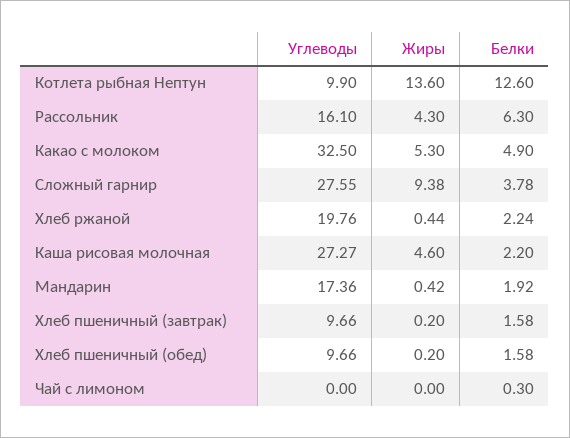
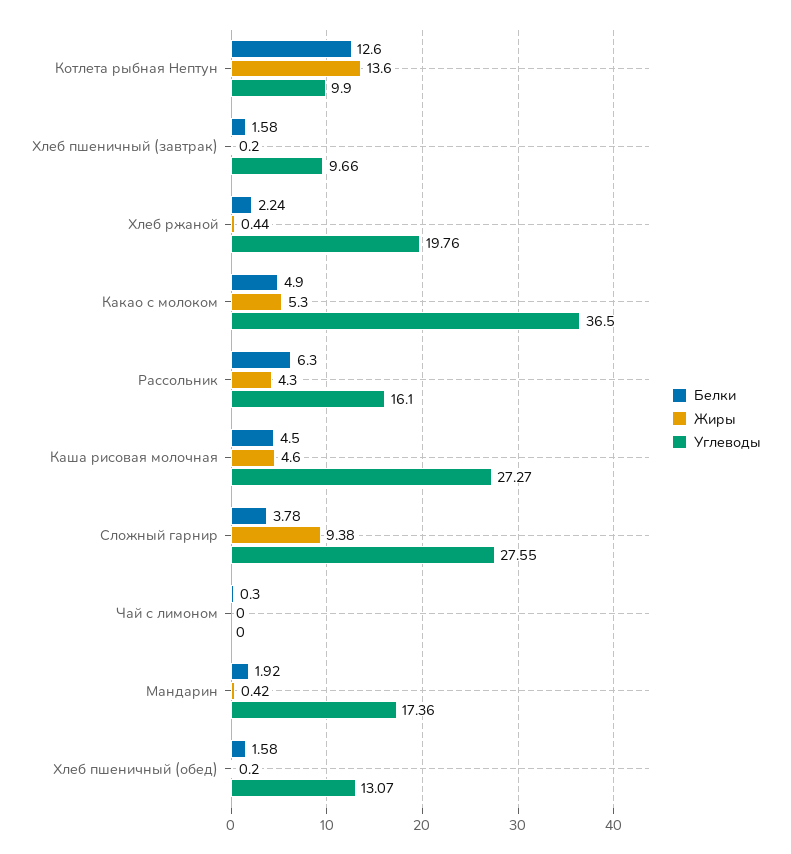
Углеводы, Какао с молоком: 32.5 -> 36.5
Белки, Каша рисовая молочная: 2.2 -> 4.5
Углеводы, Хлеб пшеничный (обед): 9.66 -> 13.07

